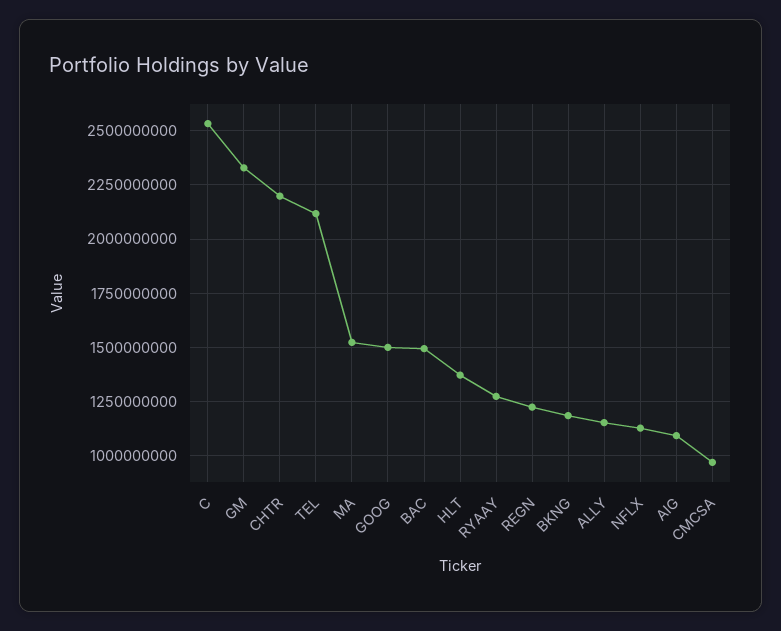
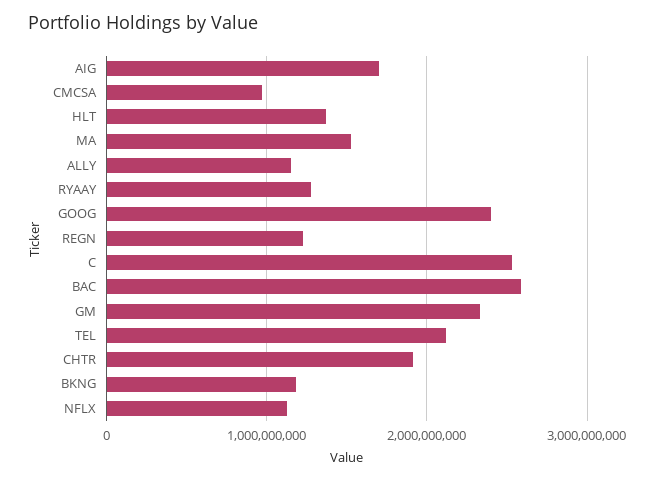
CHTR: 2200000000 -> 1900000000
GOOG: 1500000000 -> 2400000000
BAC: 1500000000 -> 2600000000
AIG: 1100000000 -> 1700000000

